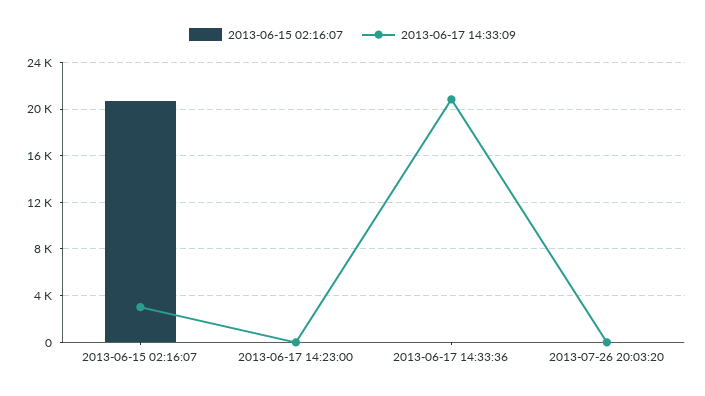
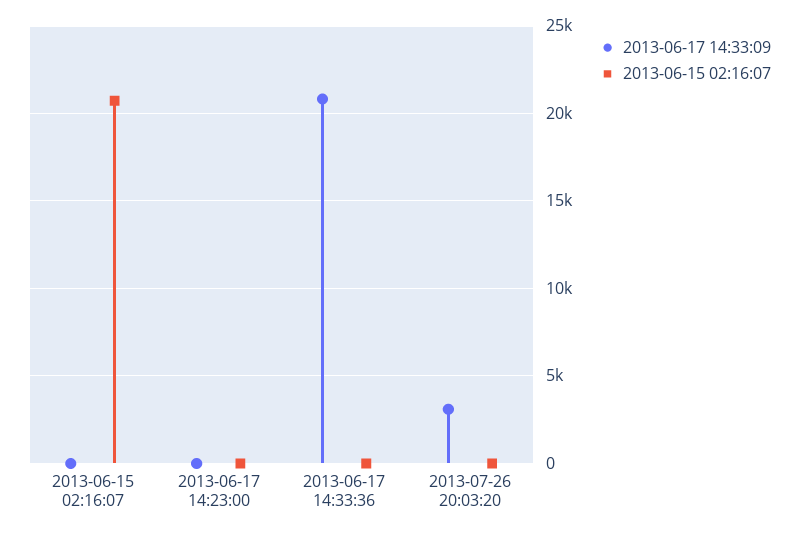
2013-06-17 14:33:09, 2013-06-15 02:16:07: 3000 -> 0
2013-06-17 14:33:09, 2013-07-26 20:03:20: 0 -> 3000

